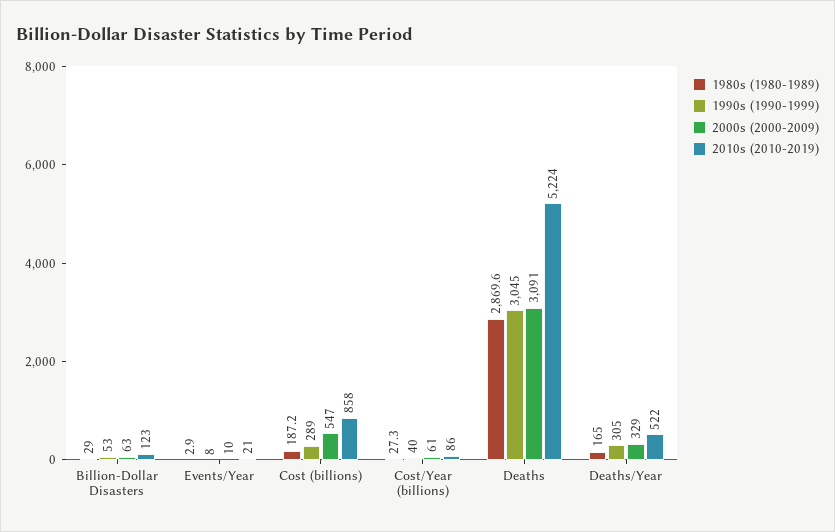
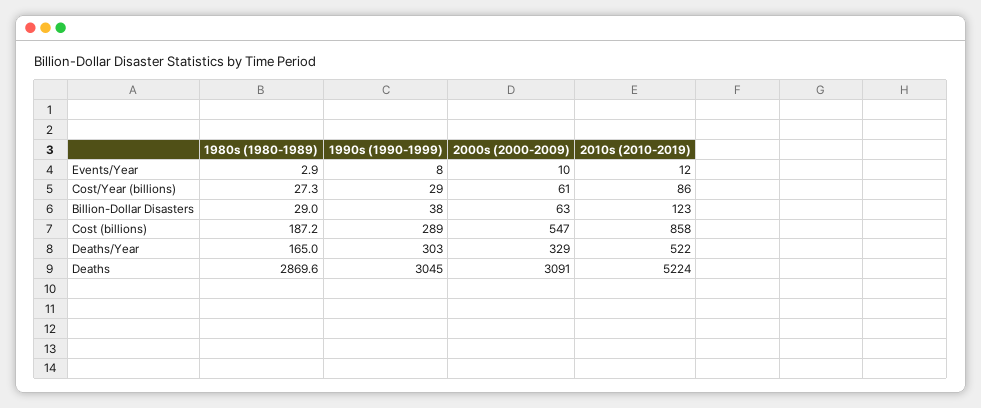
1990s (1990-1999), Billion-Dollar Disasters: 53 -> 38
2010s (2010-2019), Events/Year: 21 -> 12
1990s (1990-1999), Cost/Year (billions): 40 -> 29
1990s (1990-1999), Deaths/Year: 305 -> 303

